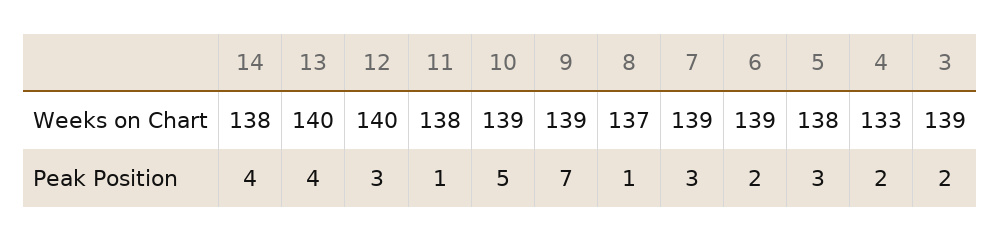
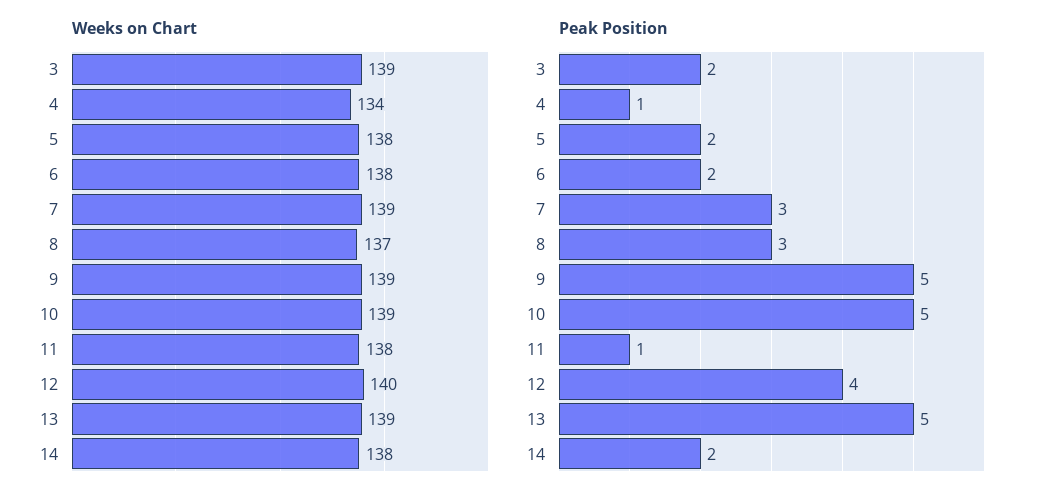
Weeks on Chart, 13: 140 -> 139
Weeks on Chart, 6: 139 -> 138
Weeks on Chart, 4: 133 -> 134
Peak Position, 14: 4 -> 2
Peak Position, 13: 4 -> 5
Peak Position, 12: 3 -> 4
Peak Position, 9: 7 -> 5
Peak Position, 8: 1 -> 3
Peak Position, 5: 3 -> 2
Peak Position, 4: 2 -> 1

